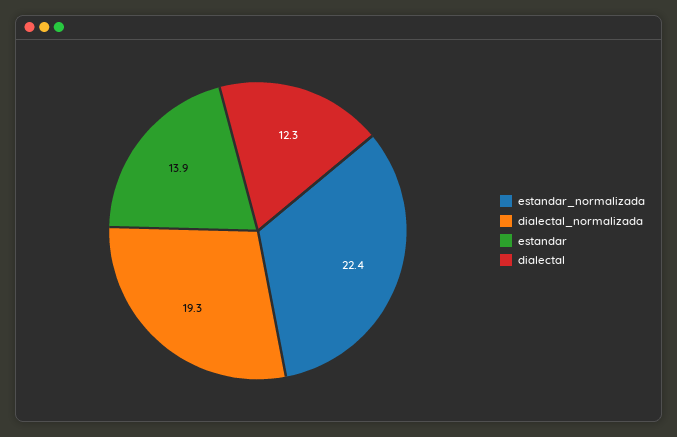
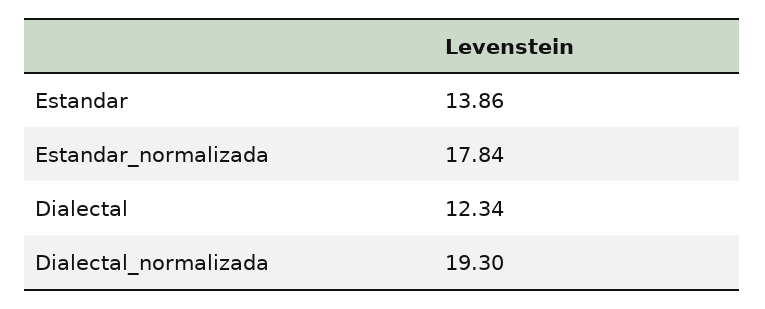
estandar_normalizada: 22.4 -> 17.84

